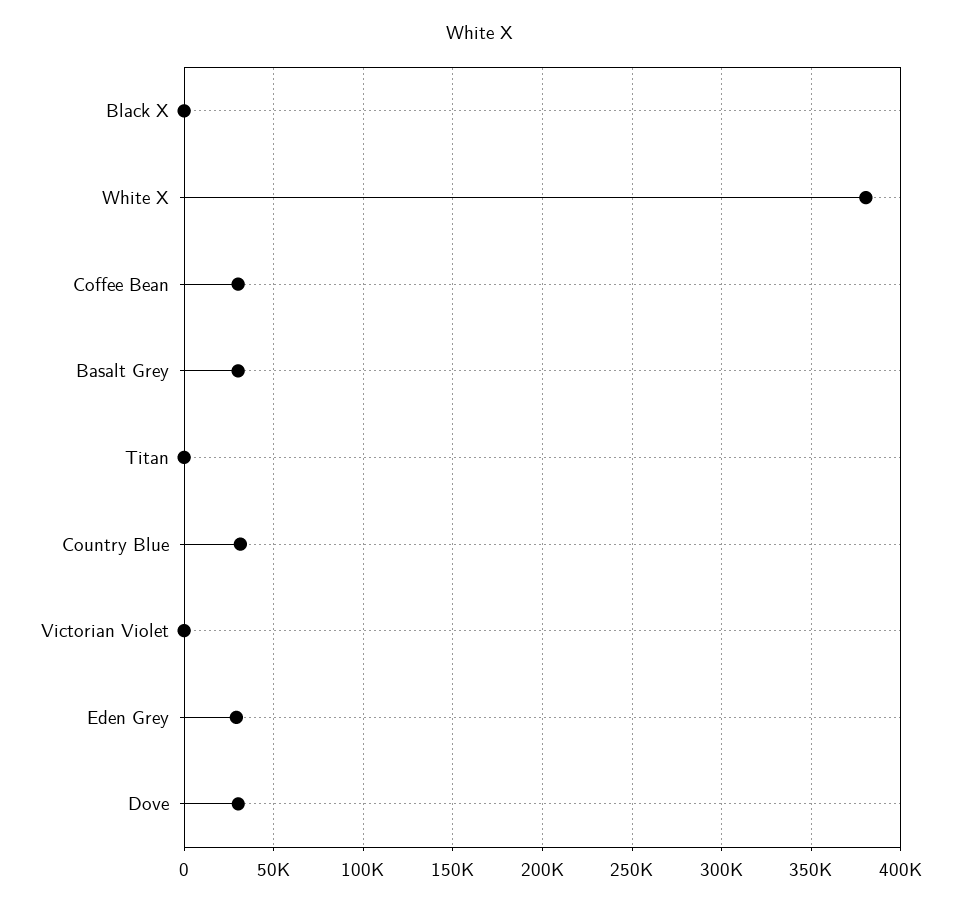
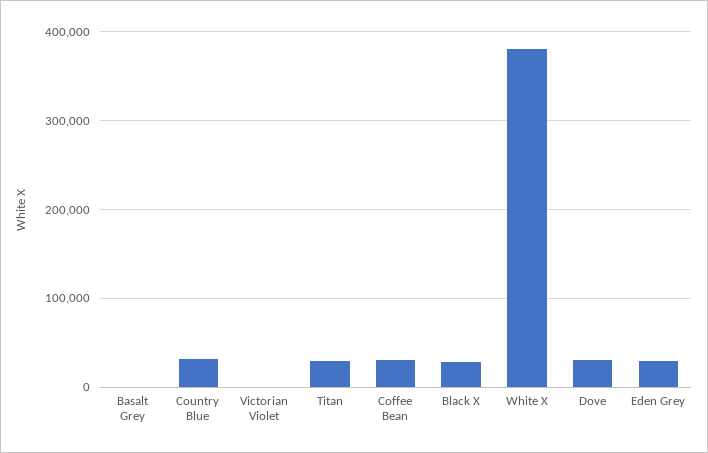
Black X: 0 -> 30000
Basalt Grey: 30000 -> 0
Titan: 0 -> 30000

